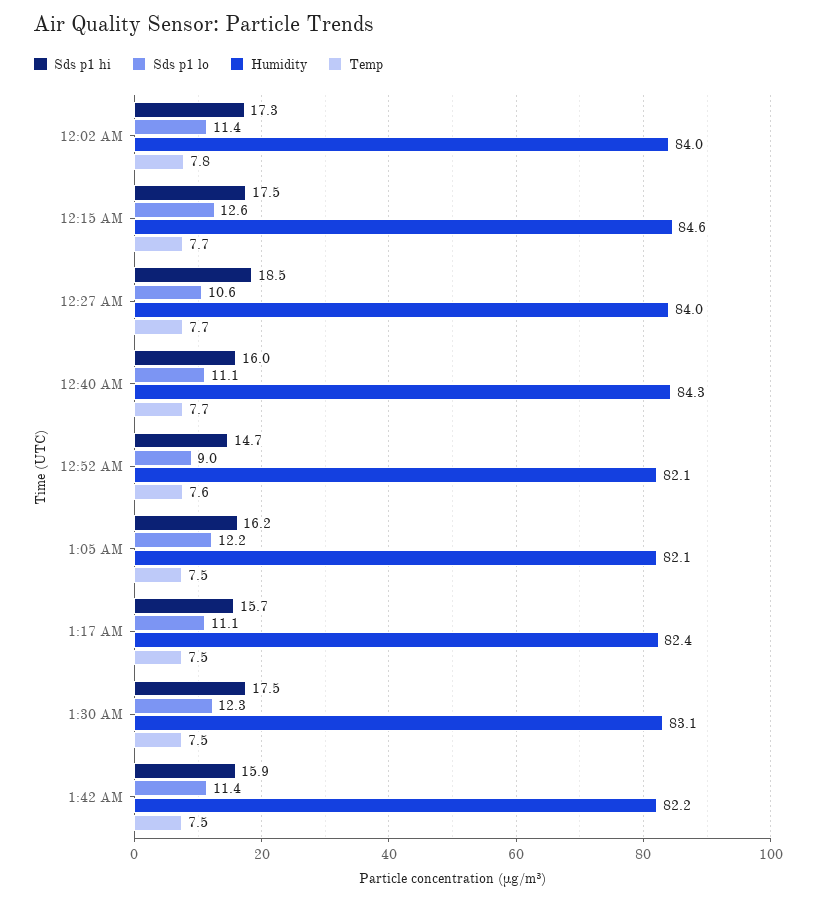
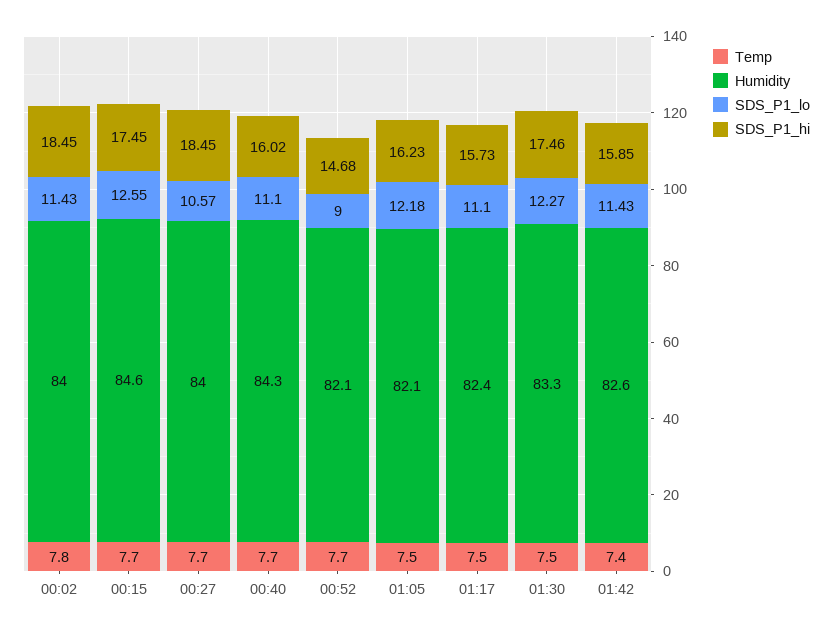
Sds p1 hi, 12:02 AM: 17.3 -> 18.45
Temp, 12:52 AM: 7.6 -> 7.7
Humidity, 1:30 AM: 83.1 -> 83.3
Humidity, 1:42 AM: 82.2 -> 82.6
Temp, 1:42 AM: 7.5 -> 7.4

